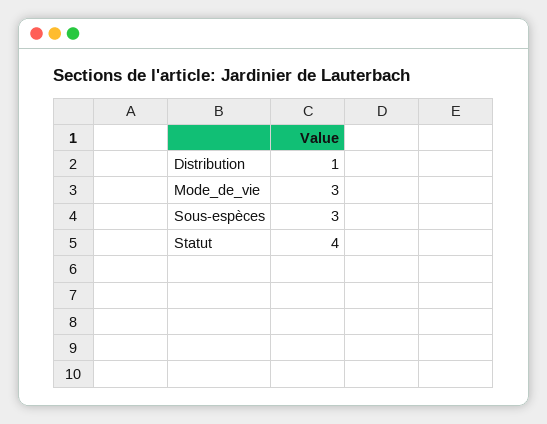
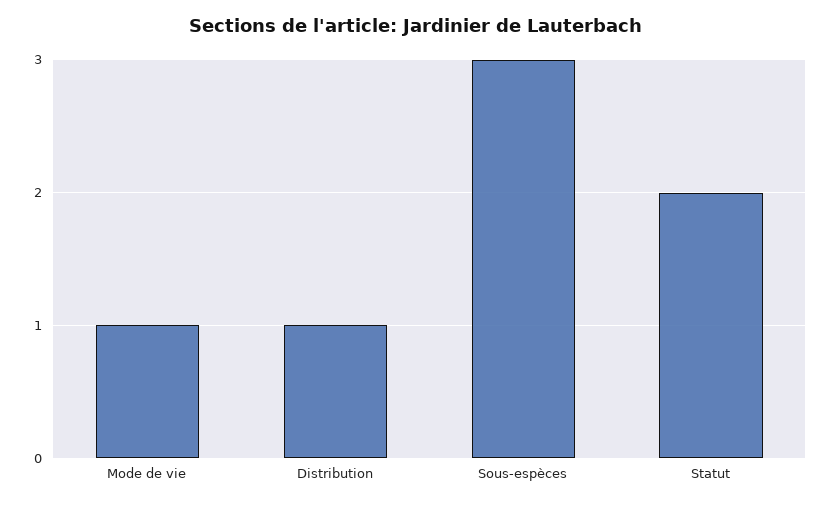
Mode_de_vie: 3 -> 1
Statut: 4 -> 2

